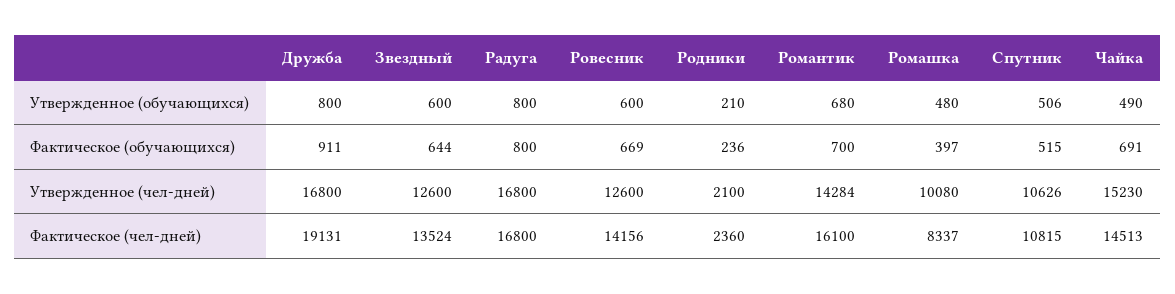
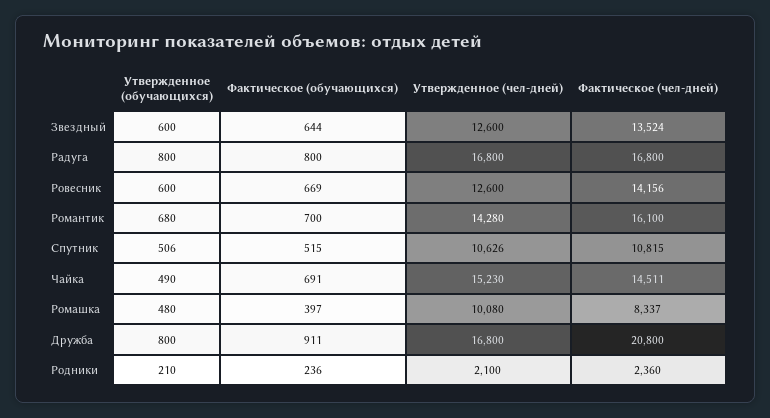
Романтик, Утвержденное (чел-дней): 14284 -> 14280
Дружба, Фактическое (чел-дней): 19131 -> 20800
Чайка, Фактическое (чел-дней): 14513 -> 14511

